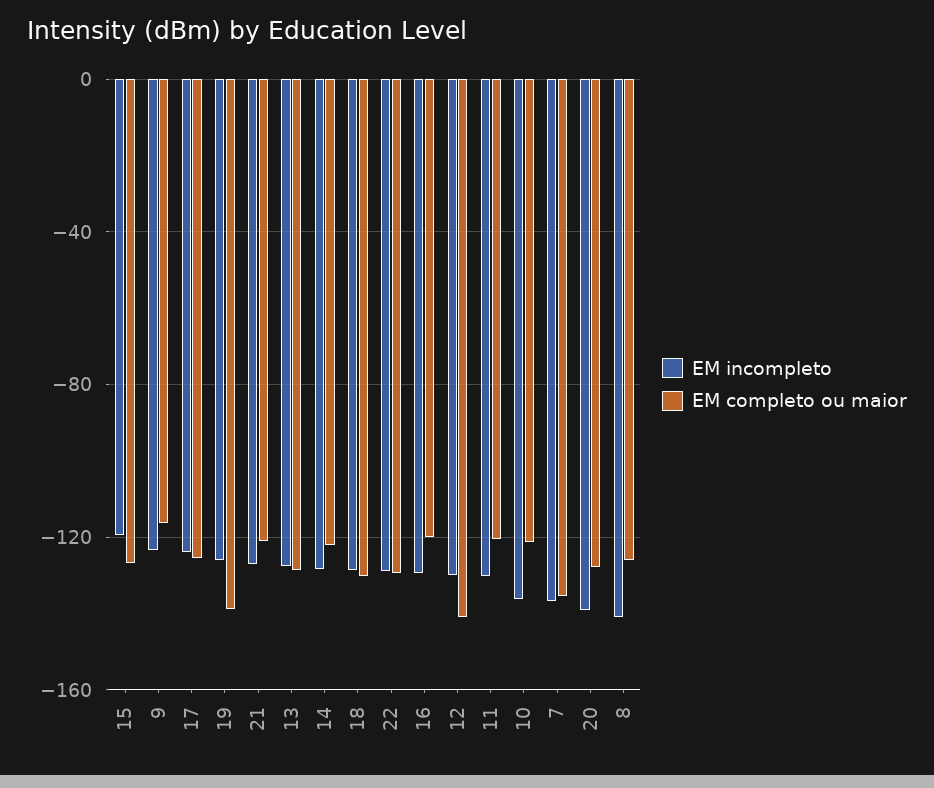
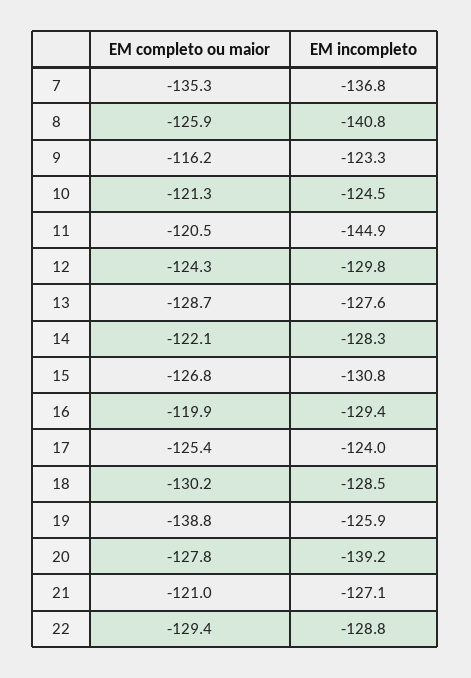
EM incompleto, 15: -120 -> -130.8
EM completo ou maior, 12: -140 -> -124.3
EM incompleto, 11: -130 -> -144.9
EM incompleto, 10: -135 -> -124.5

